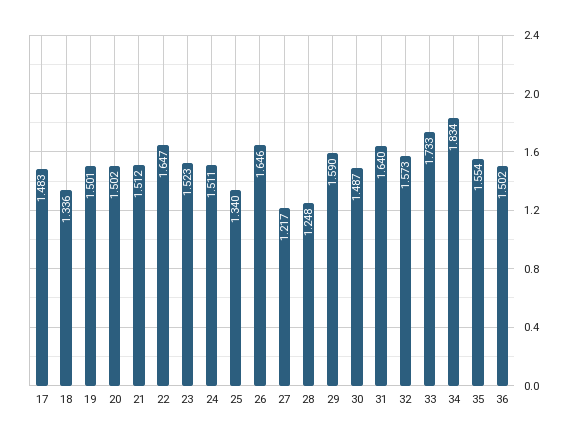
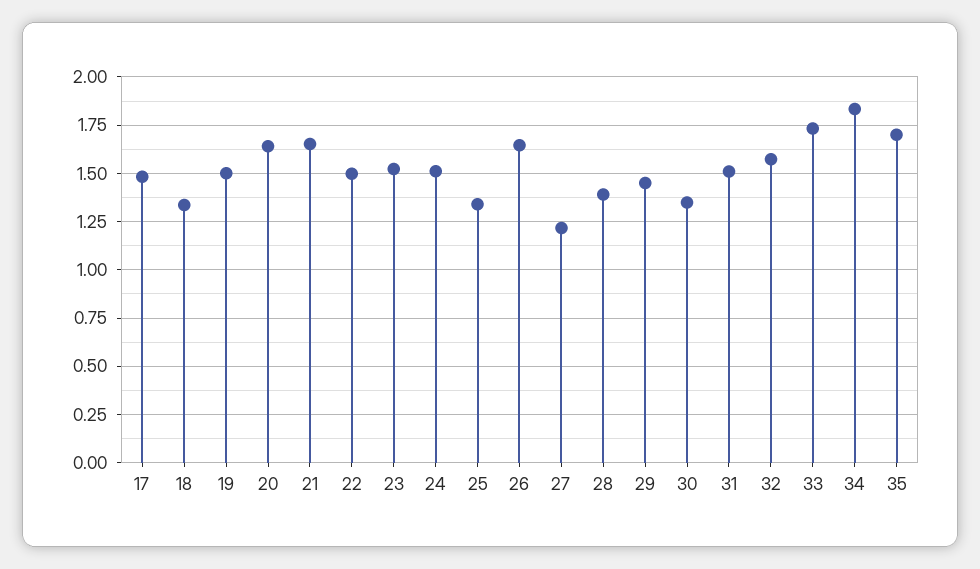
20: 1.502 -> 1.65
21: 1.512 -> 1.65
22: 1.647 -> 1.5
28: 1.248 -> 1.4
29: 1.59 -> 1.45
30: 1.487 -> 1.35
31: 1.64 -> 1.5
35: 1.554 -> 1.7
36: 1.502 -> none

